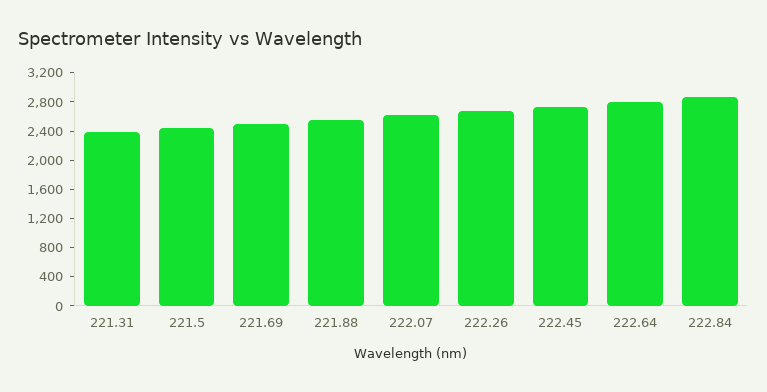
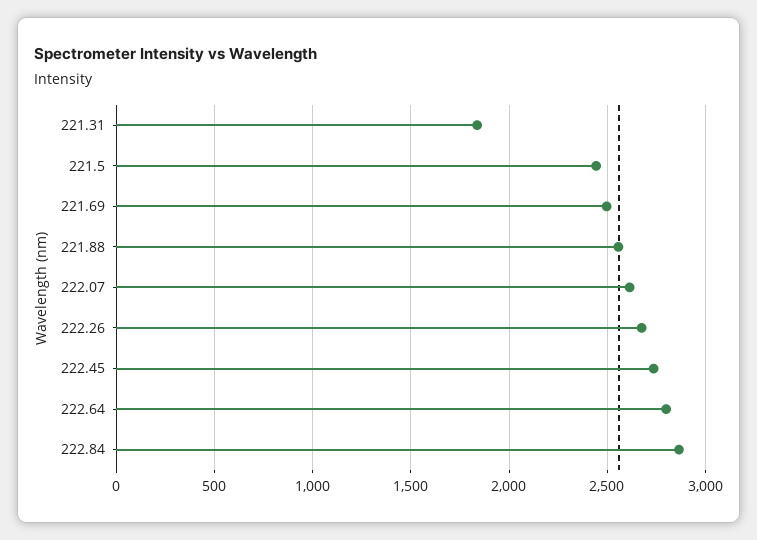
221.31: 2400 -> 1850

